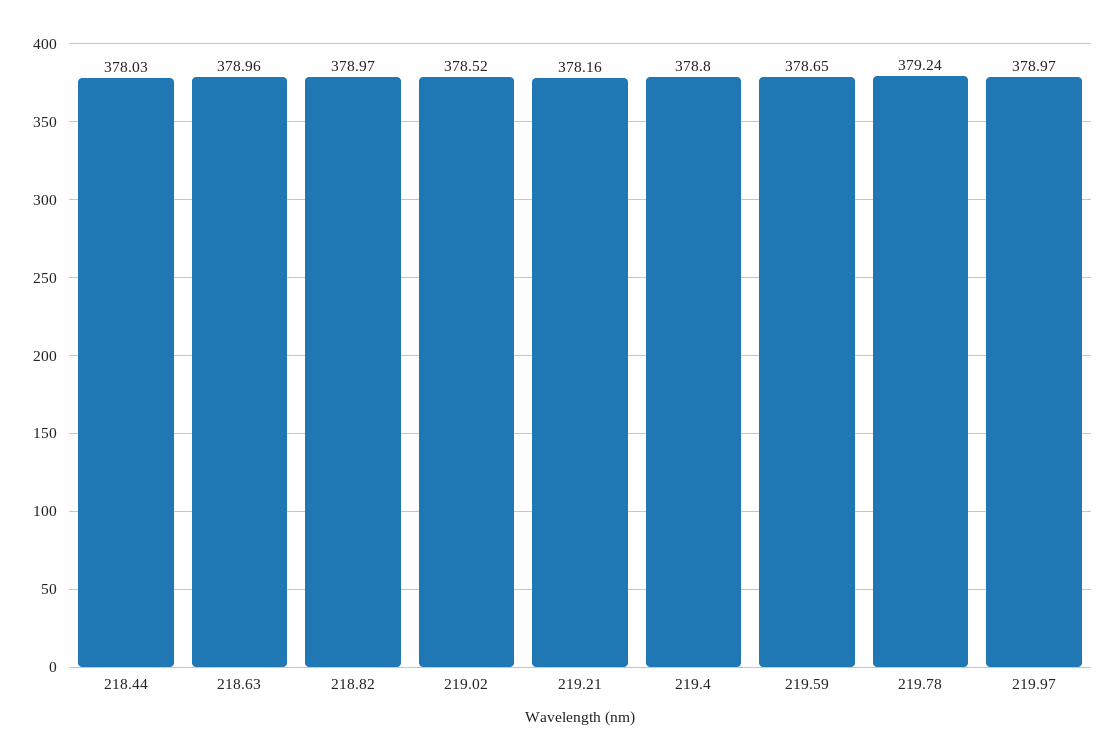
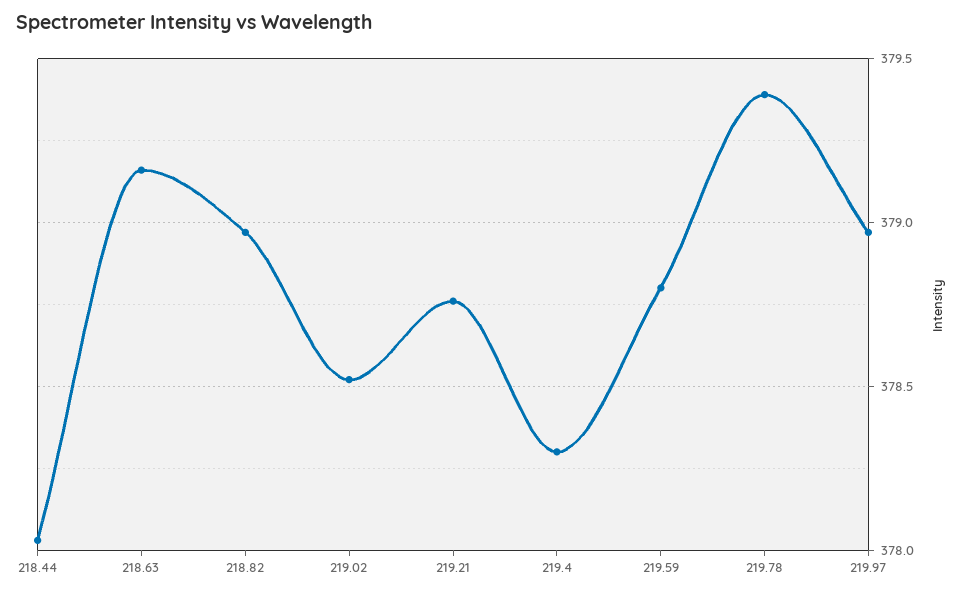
218.63: 378.96 -> 379.15
219.21: 378.16 -> 378.75
219.4: 378.8 -> 378.3
219.59: 378.65 -> 378.8
219.78: 379.24 -> 379.4

